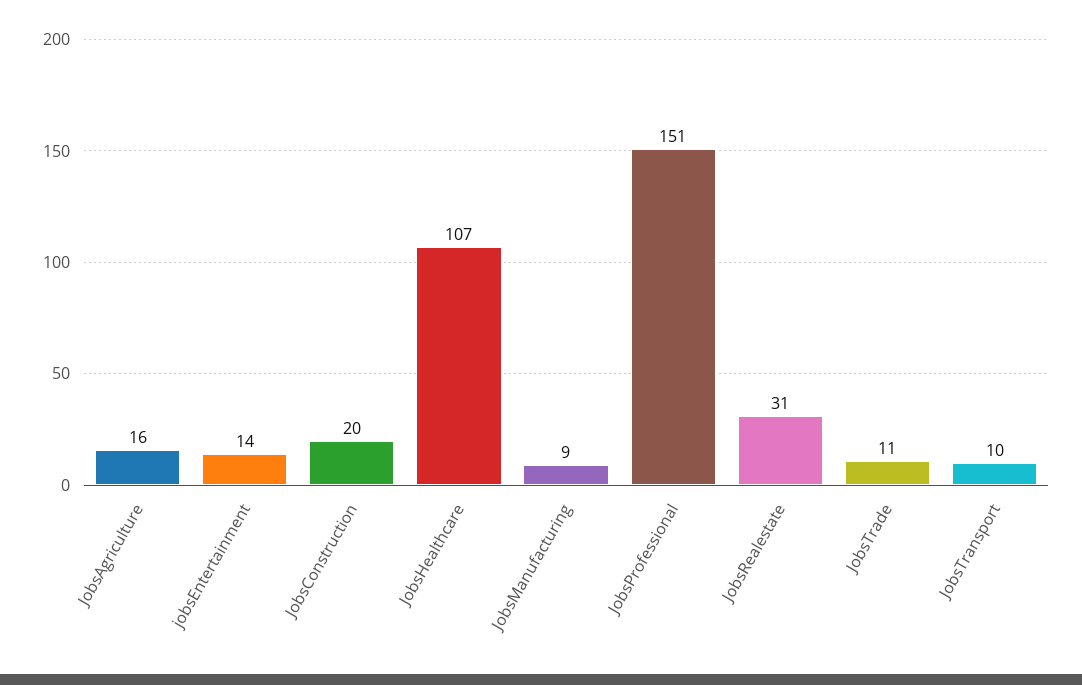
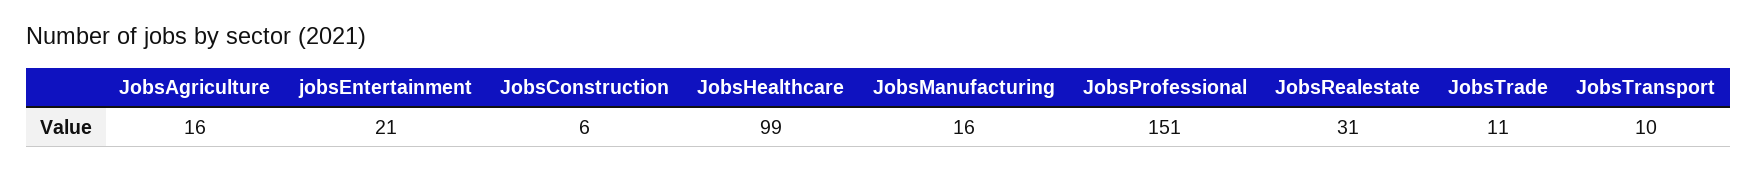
jobsEntertainment: 14 -> 21
JobsConstruction: 20 -> 6
JobsHealthcare: 107 -> 99
JobsManufacturing: 9 -> 16

